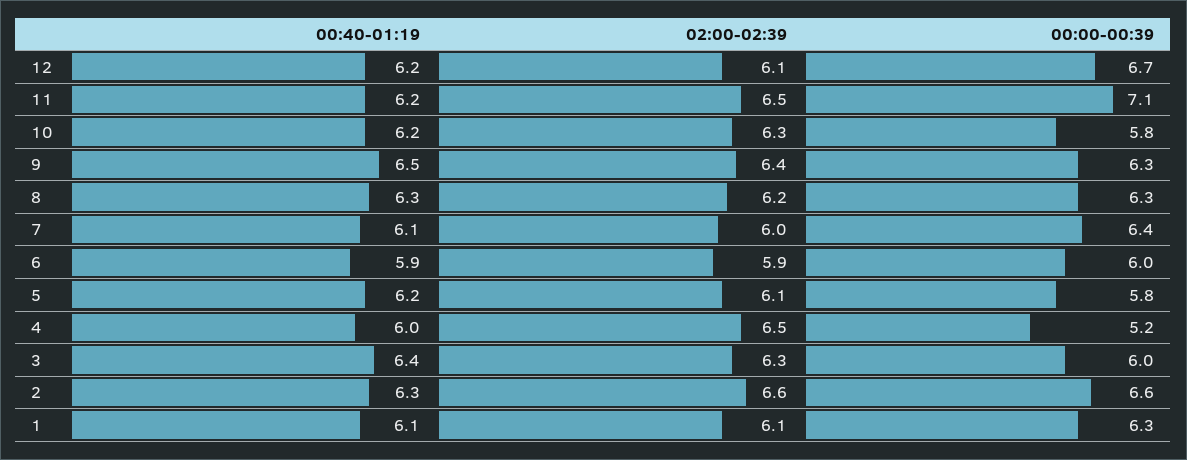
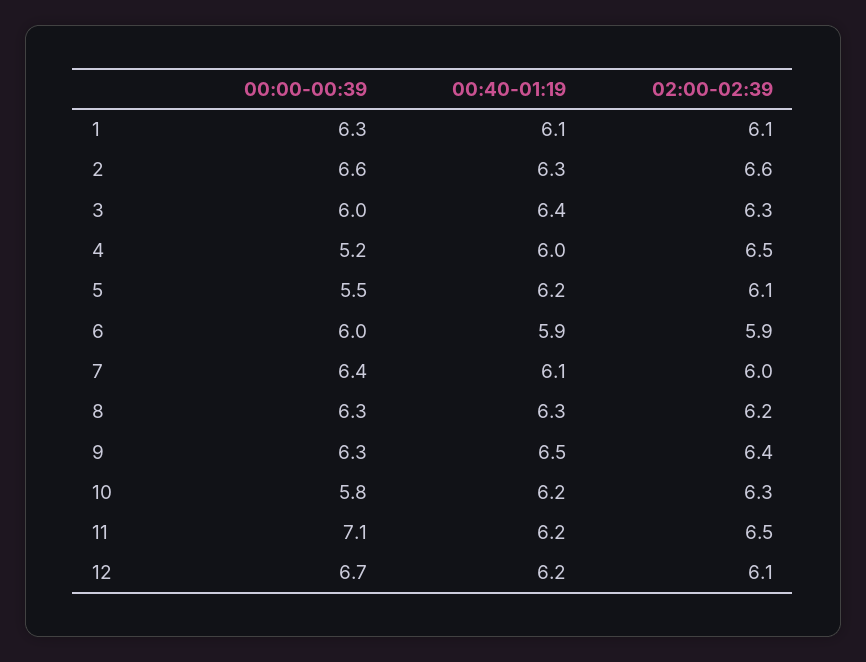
00:00-00:39, 5: 5.8 -> 5.5

